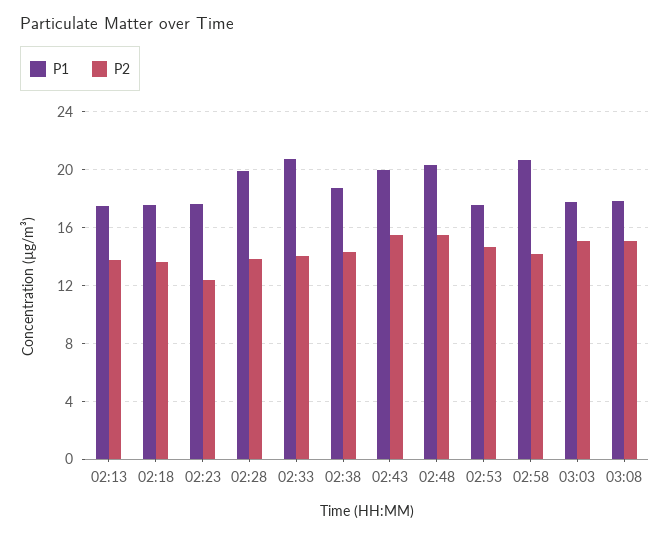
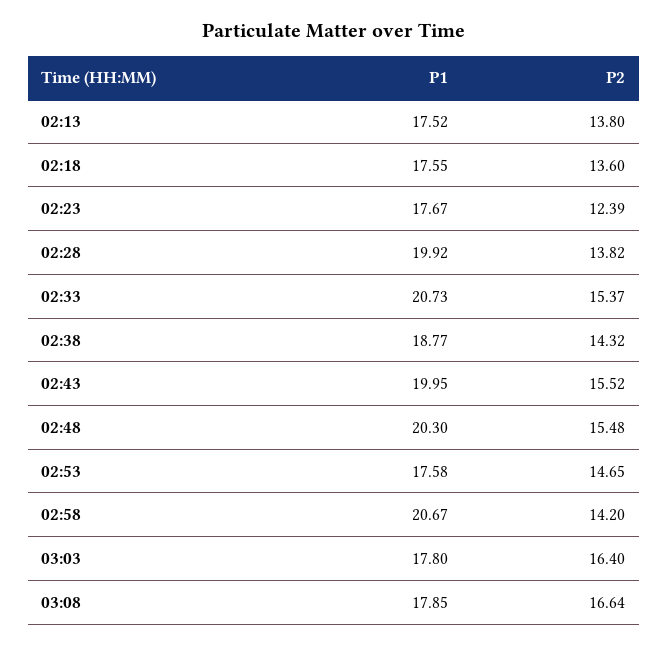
P2, 02:33: 14 -> 15.37
P2, 03:03: 15 -> 16.4
P2, 03:08: 15 -> 16.64

